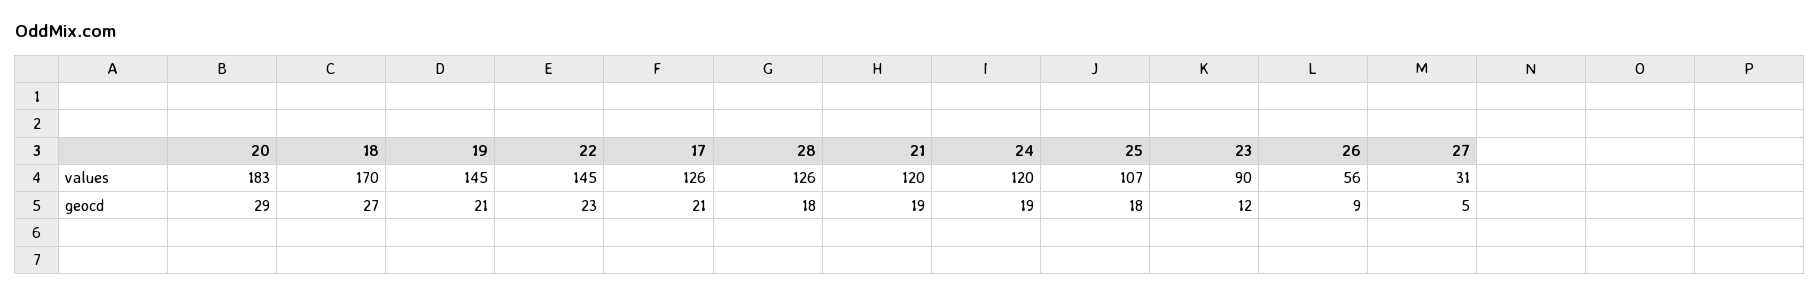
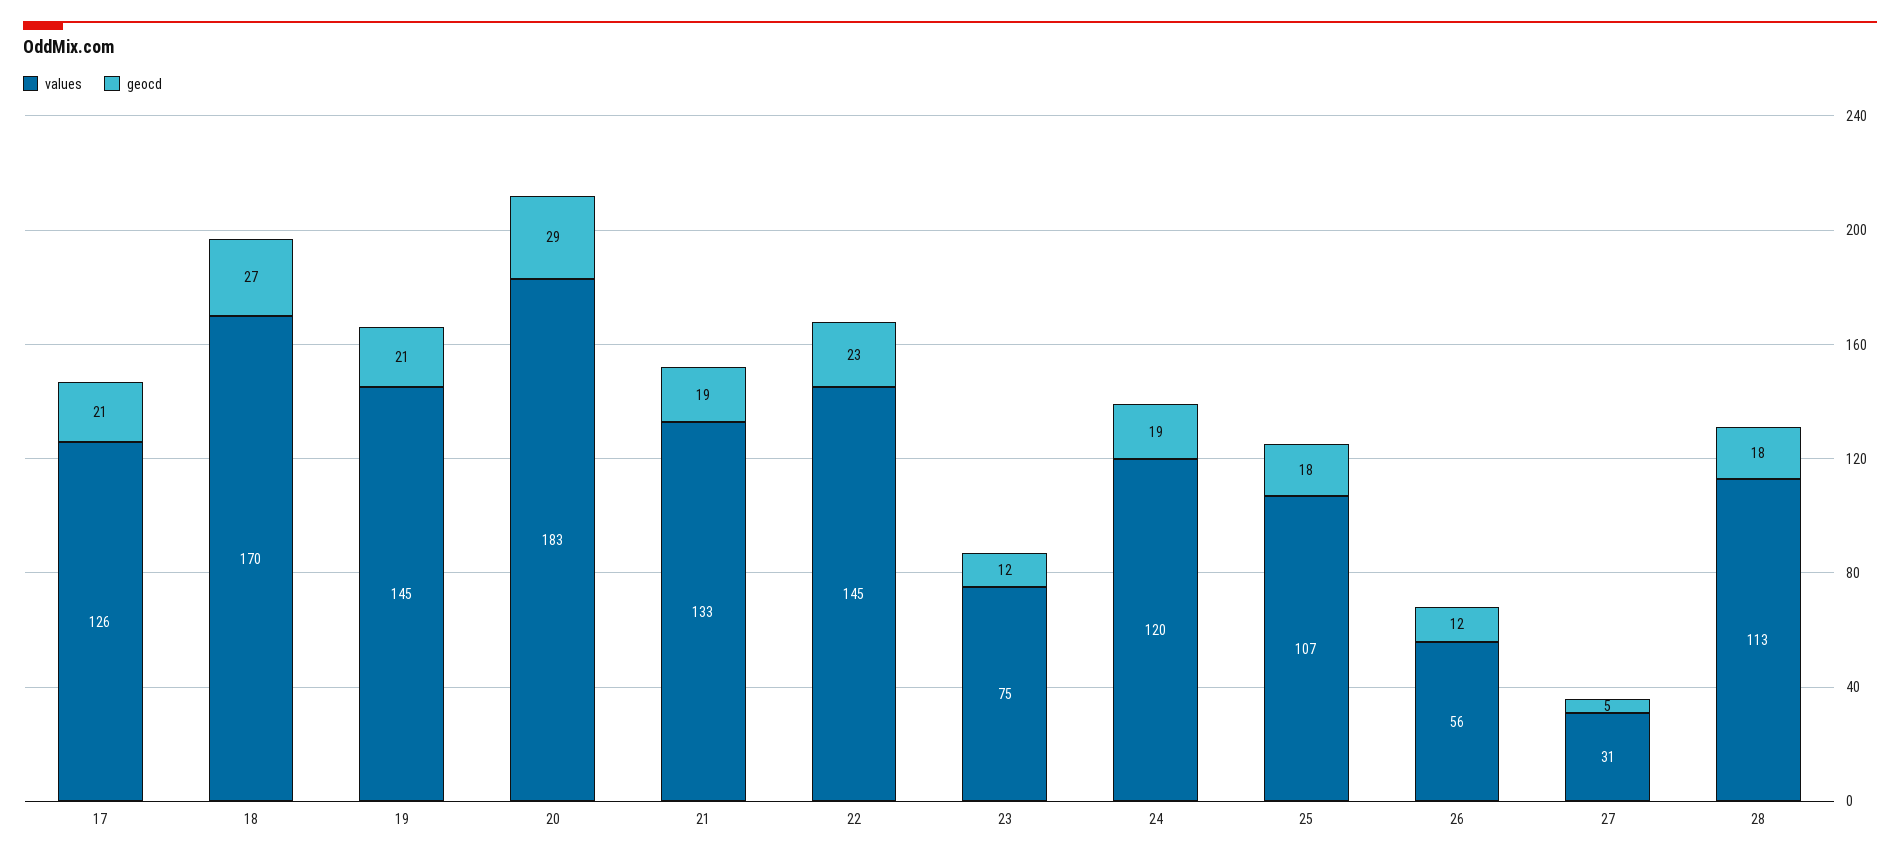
values, 28: 126 -> 113
values, 21: 120 -> 133
values, 23: 90 -> 75
geocd, 26: 9 -> 12

